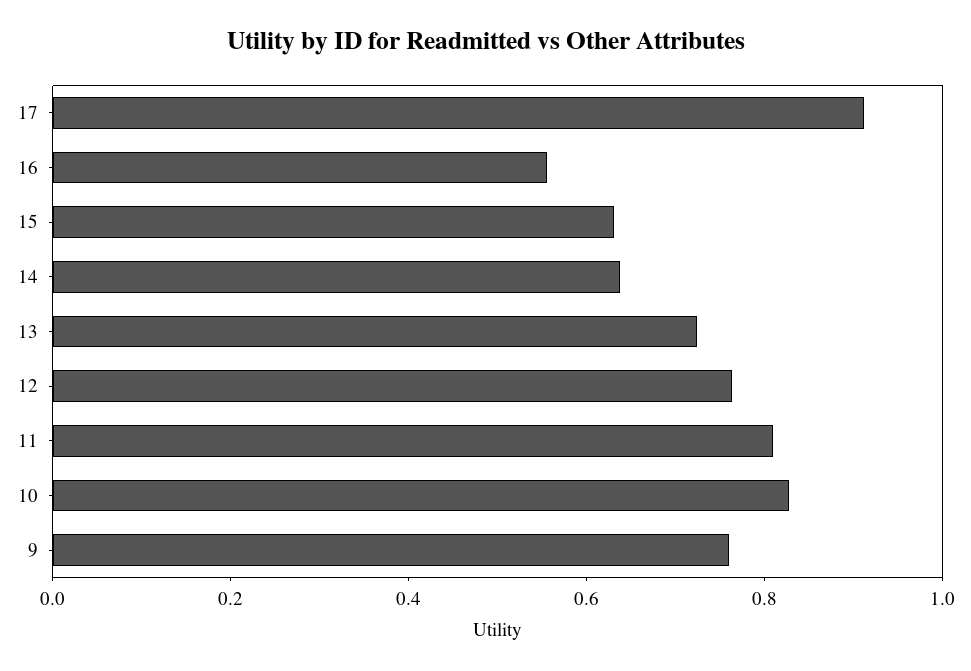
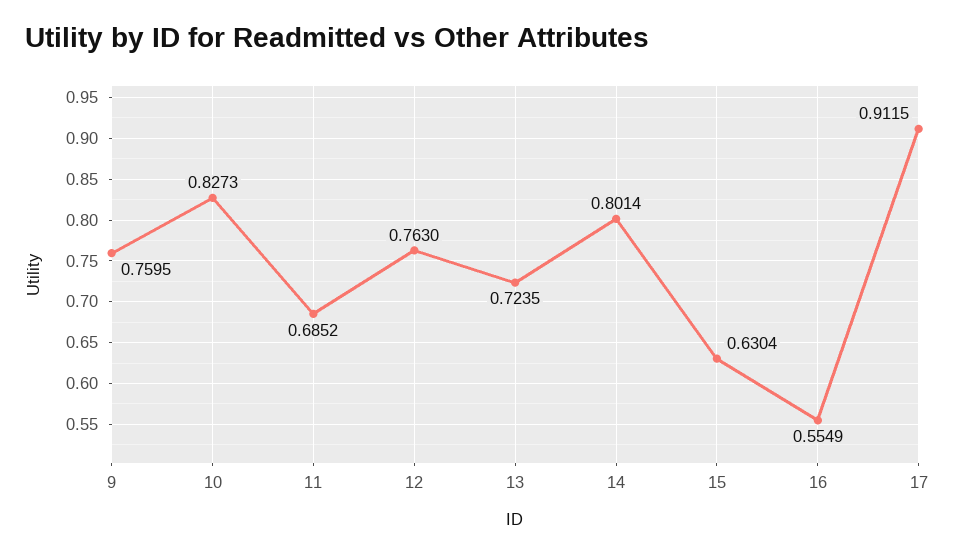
14: 0.65 -> 0.8014
11: 0.8 -> 0.6852

